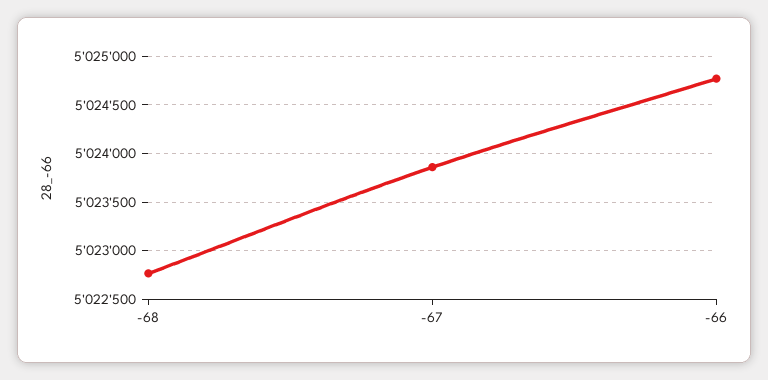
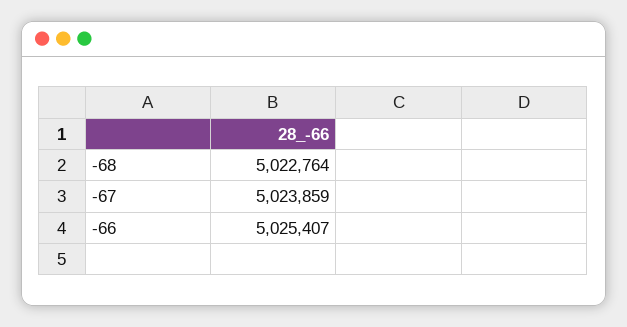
-66: 5024800 -> 5025407

